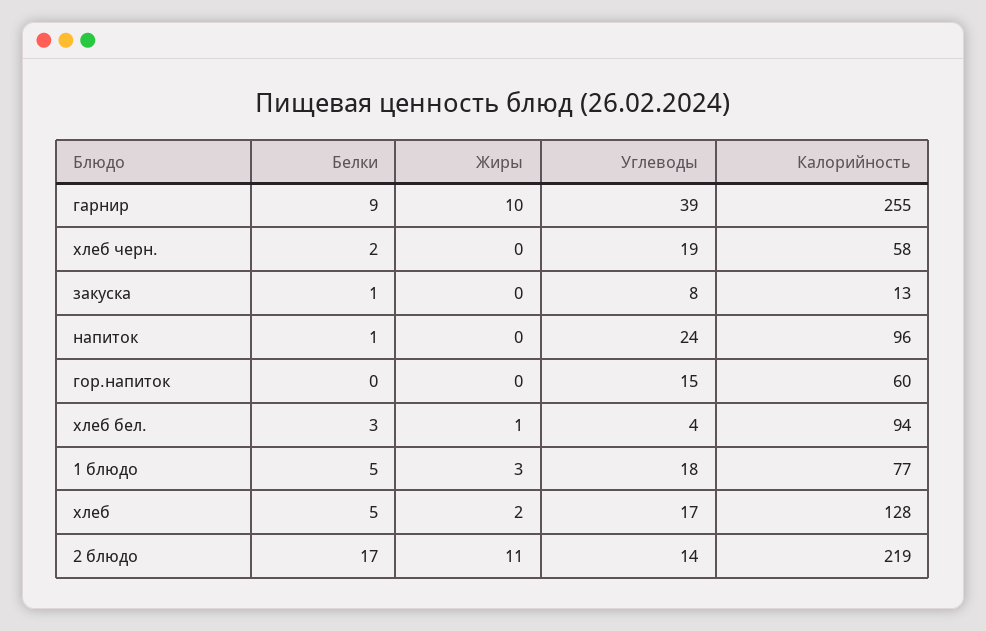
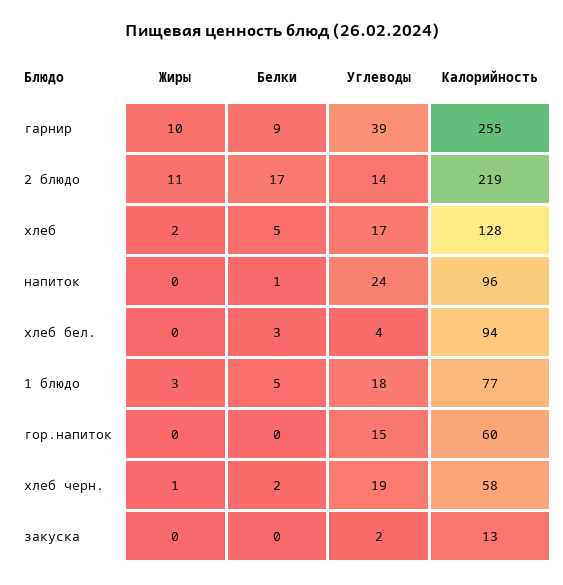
Жиры, хлеб черн.: 0 -> 1
Белки, закуска: 1 -> 0
Углеводы, закуска: 8 -> 2
Жиры, хлеб бел.: 1 -> 0

